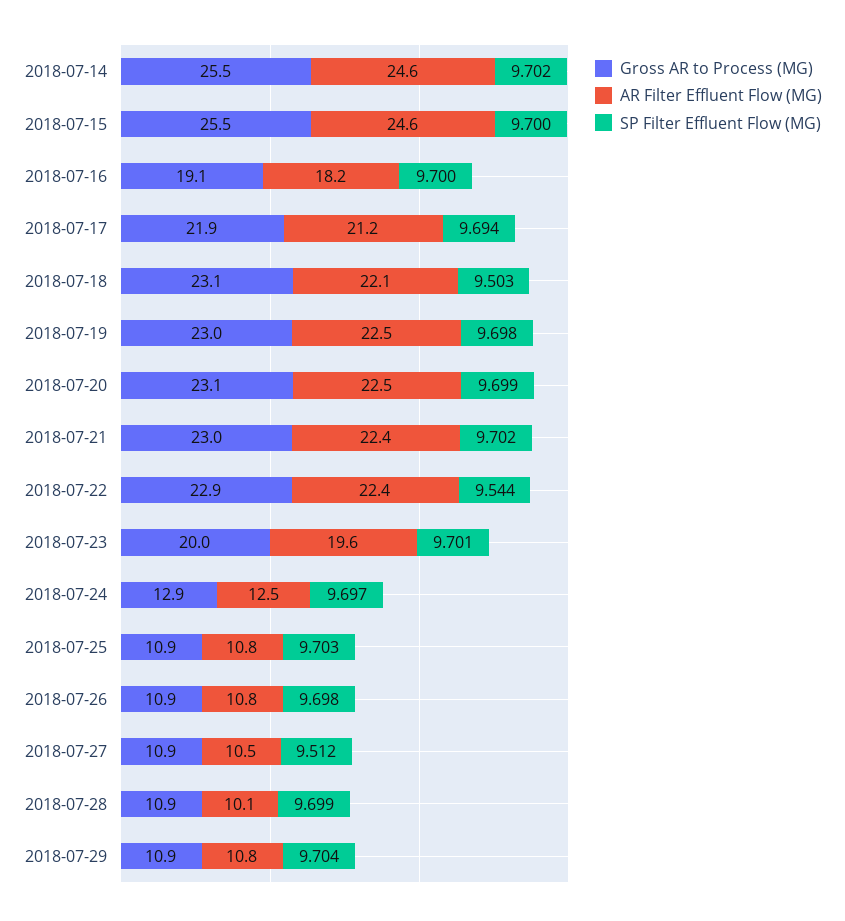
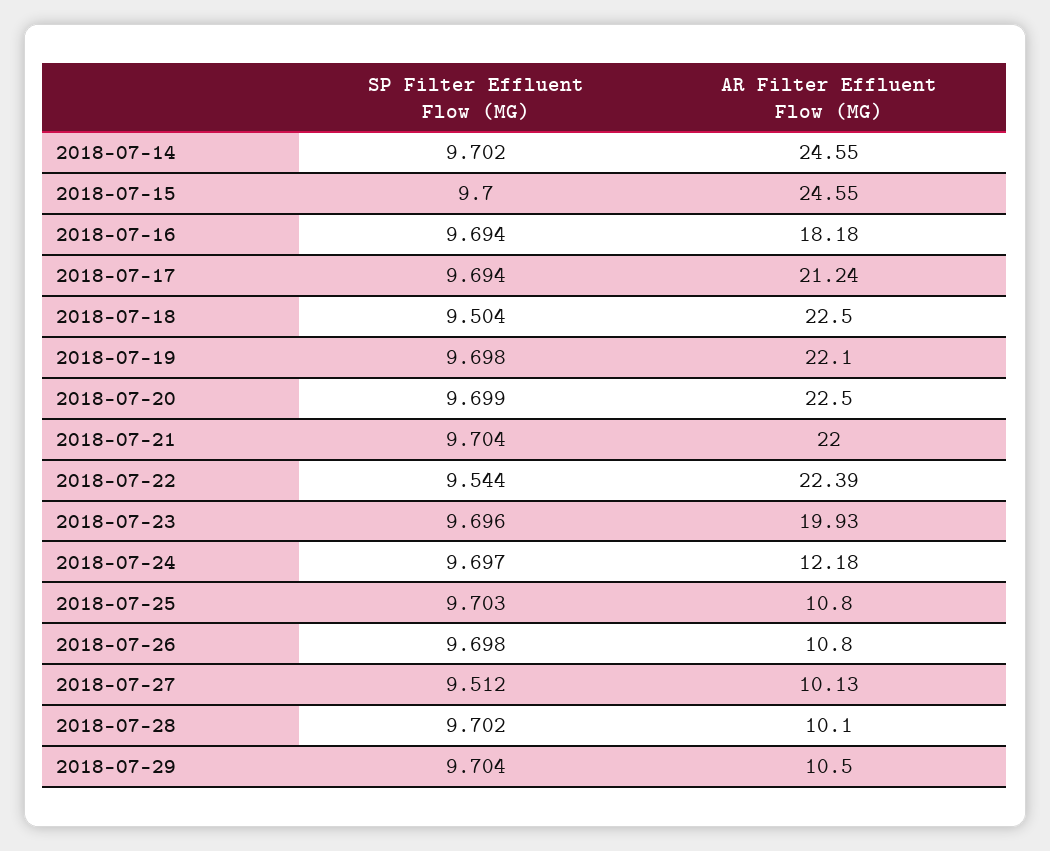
Gross AR to Process (MG), 2018-07-14: 25.5 -> none
Gross AR to Process (MG), 2018-07-15: 25.5 -> none
Gross AR to Process (MG), 2018-07-16: 19.1 -> none
SP Filter Effluent Flow (MG), 2018-07-16: 9.7 -> 9.694
Gross AR to Process (MG), 2018-07-17: 21.9 -> none
Gross AR to Process (MG), 2018-07-18: 23.1 -> none
AR Filter Effluent Flow (MG), 2018-07-18: 22.1 -> 22.5
SP Filter Effluent Flow (MG), 2018-07-18: 9.503 -> 9.504
Gross AR to Process (MG), 2018-07-19: 23 -> none
AR Filter Effluent Flow (MG), 2018-07-19: 22.5 -> 22.1
Gross AR to Process (MG), 2018-07-20: 23.1 -> none
Gross AR to Process (MG), 2018-07-21: 23 -> none
AR Filter Effluent Flow (MG), 2018-07-21: 22.4 -> 22
SP Filter Effluent Flow (MG), 2018-07-21: 9.702 -> 9.704
Gross AR to Process (MG), 2018-07-22: 22.9 -> none
Gross AR to Process (MG), 2018-07-23: 20 -> none
AR Filter Effluent Flow (MG), 2018-07-23: 19.6 -> 19.93
SP Filter Effluent Flow (MG), 2018-07-23: 9.701 -> 9.696
Gross AR to Process (MG), 2018-07-24: 12.9 -> none
AR Filter Effluent Flow (MG), 2018-07-24: 12.5 -> 12.18
Gross AR to Process (MG), 2018-07-25: 10.9 -> none
Gross AR to Process (MG), 2018-07-26: 10.9 -> none
Gross AR to Process (MG), 2018-07-27: 10.9 -> none
AR Filter Effluent Flow (MG), 2018-07-27: 10.5 -> 10.13
Gross AR to Process (MG), 2018-07-28: 10.9 -> none
SP Filter Effluent Flow (MG), 2018-07-28: 9.699 -> 9.702
Gross AR to Process (MG), 2018-07-29: 10.9 -> none
AR Filter Effluent Flow (MG), 2018-07-29: 10.8 -> 10.5

